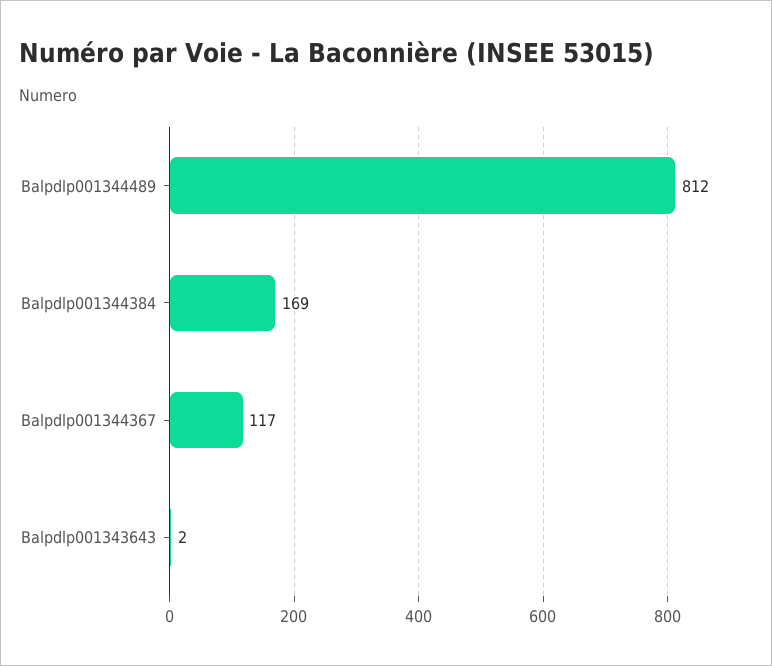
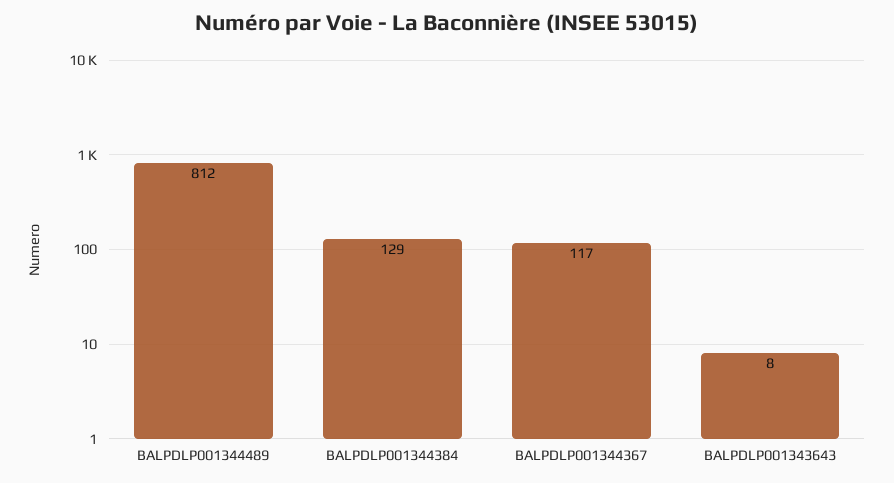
Balpdlp001344384: 169 -> 129
Balpdlp001343643: 2 -> 8

